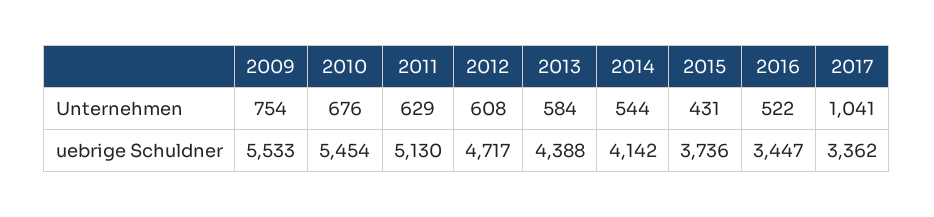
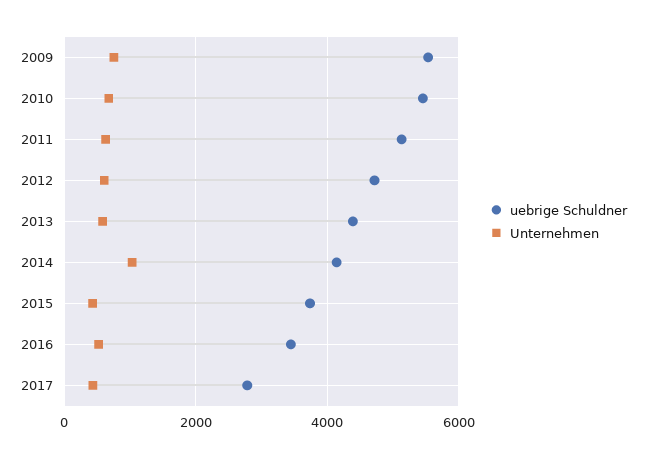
Unternehmen, 2014: 544 -> 1000
Unternehmen, 2017: 1041 -> 400
uebrige Schuldner, 2017: 3362 -> 2800

